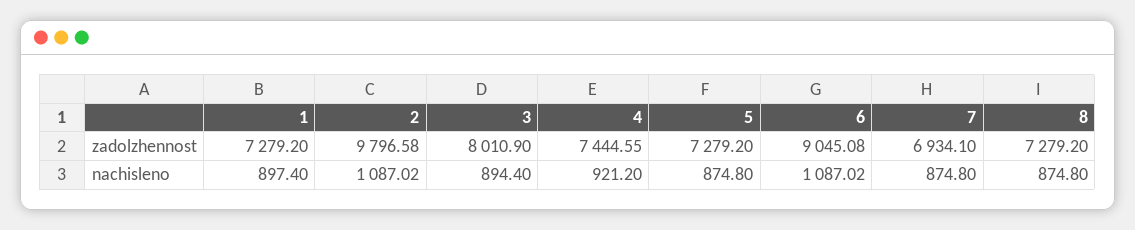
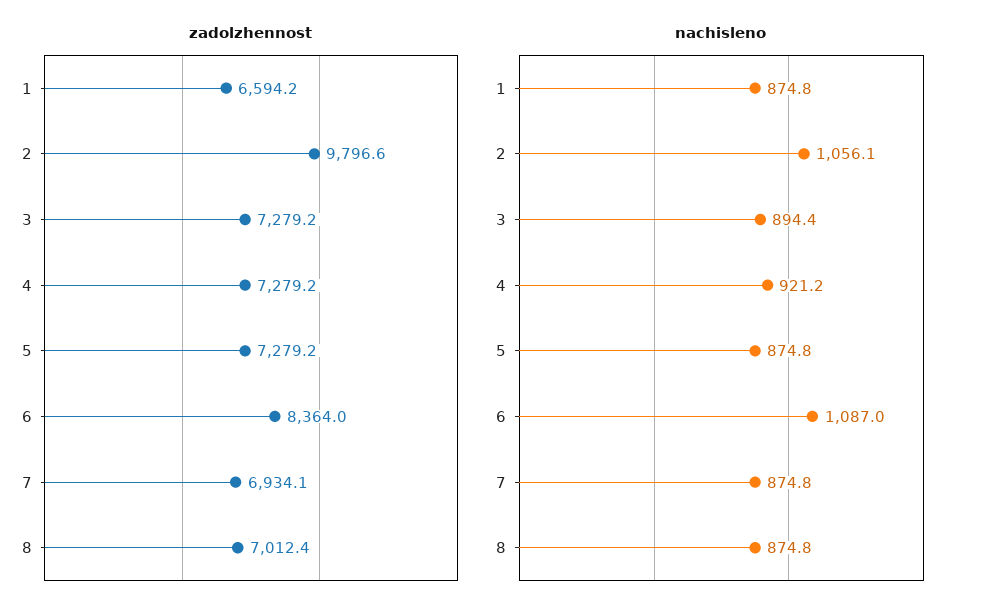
zadolzhennost, 1: 7279.2 -> 6594.2
zadolzhennost, 3: 8010.9 -> 7279.2
zadolzhennost, 4: 7444.55 -> 7279.2
zadolzhennost, 6: 9045.08 -> 8364
zadolzhennost, 8: 7279.2 -> 7012.4
nachisleno, 1: 897.4 -> 874.8
nachisleno, 2: 1087.02 -> 1056.1

